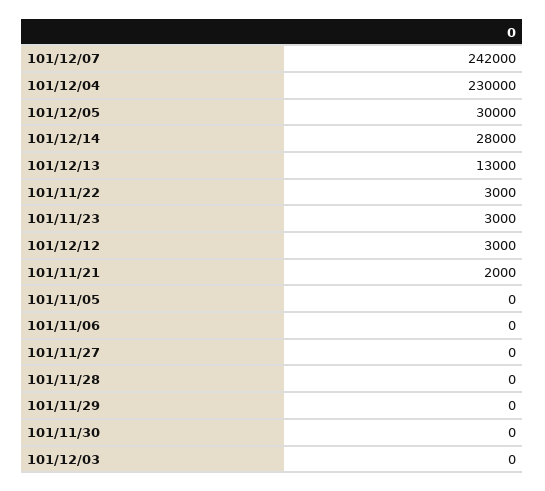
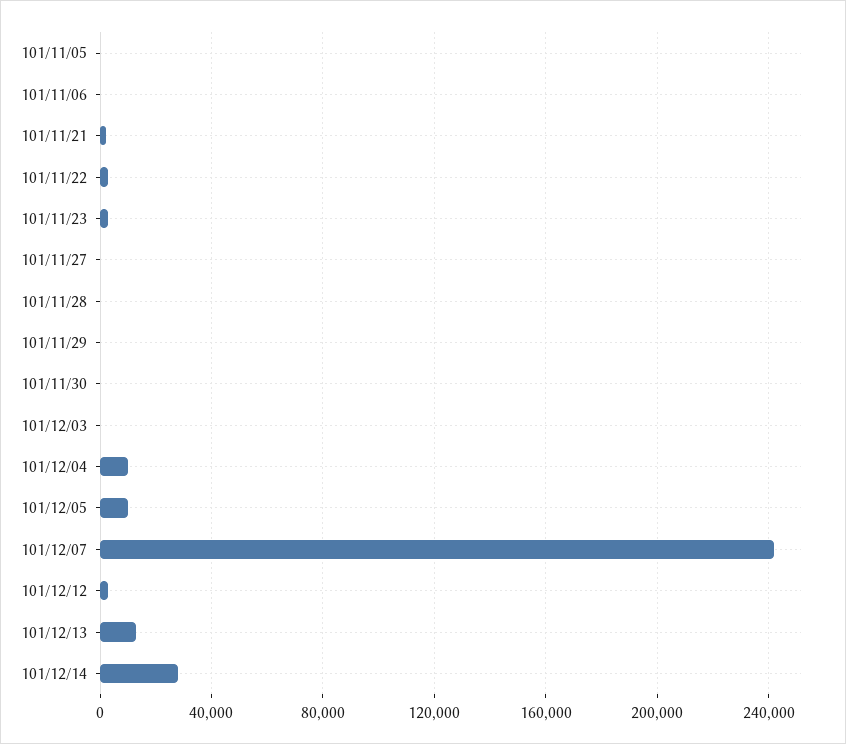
101/12/04: 230000 -> 10000
101/12/05: 30000 -> 10000

